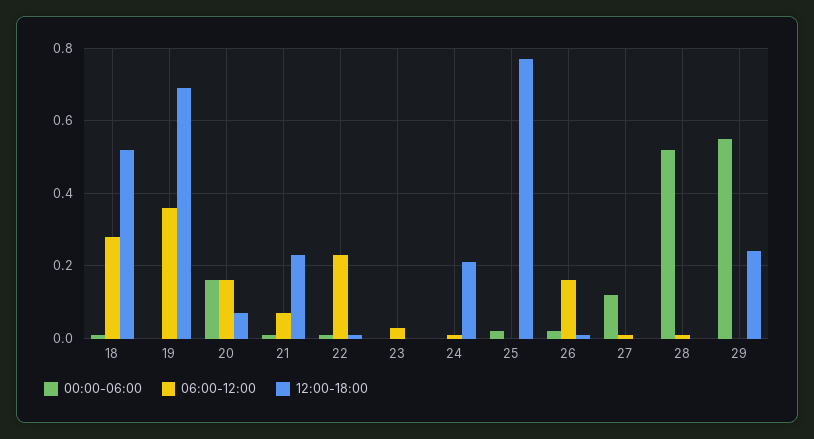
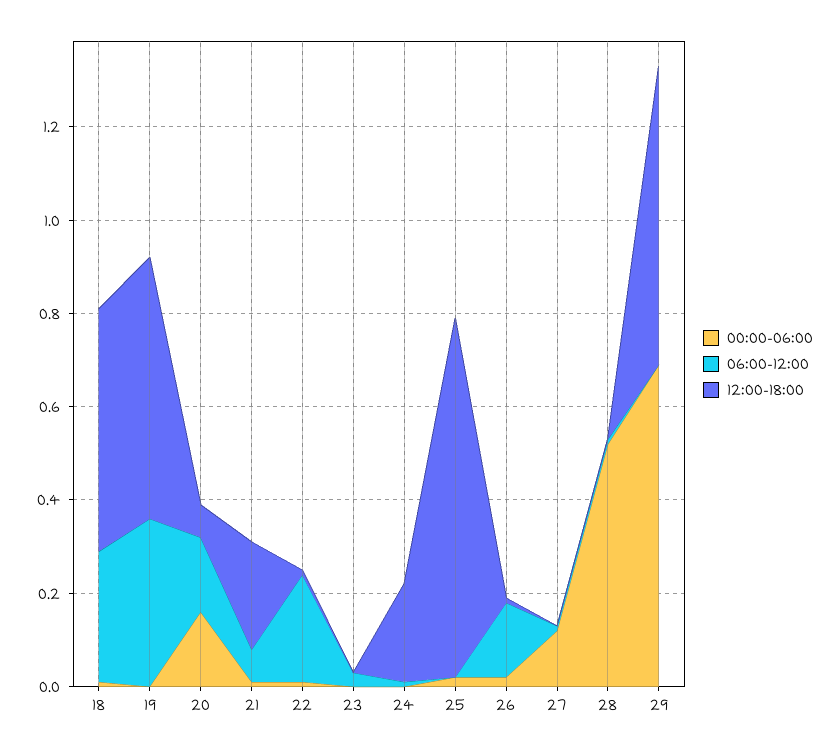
12:00-18:00, 19: 0.7 -> 0.55
00:00-06:00, 29: 0.55 -> 0.7
12:00-18:00, 29: 0.25 -> 0.65

